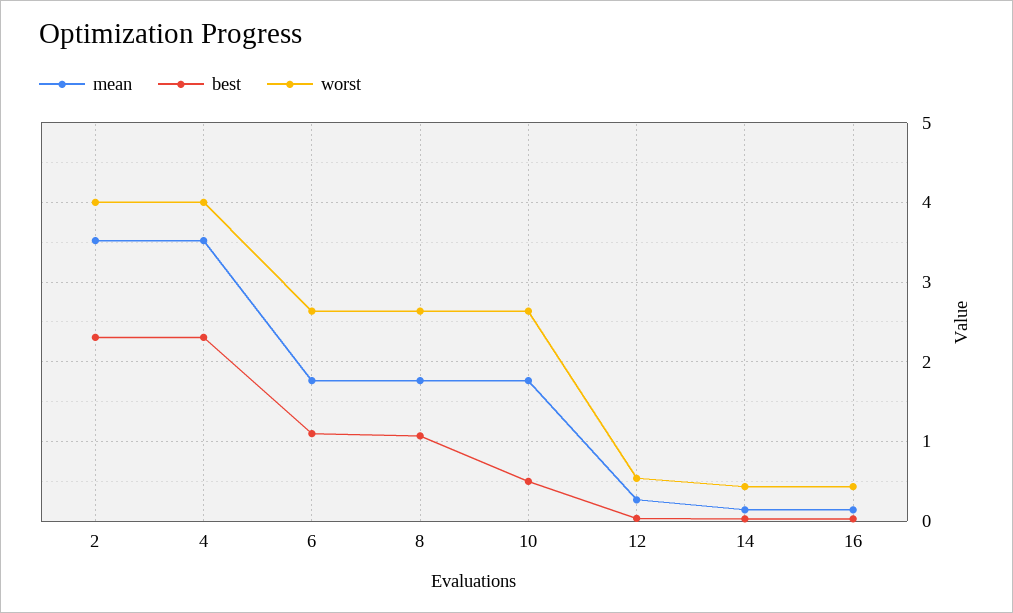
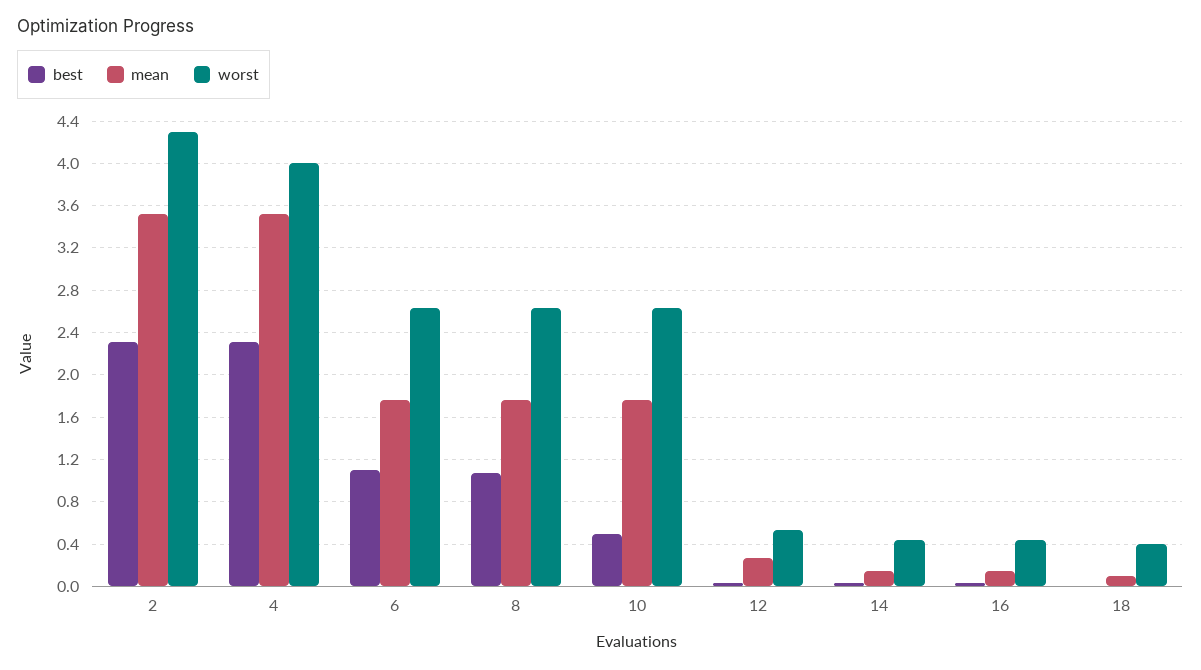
worst, 2: 4 -> 4.3
best, 18: none -> 0
mean, 18: none -> 0.1
worst, 18: none -> 0.4

